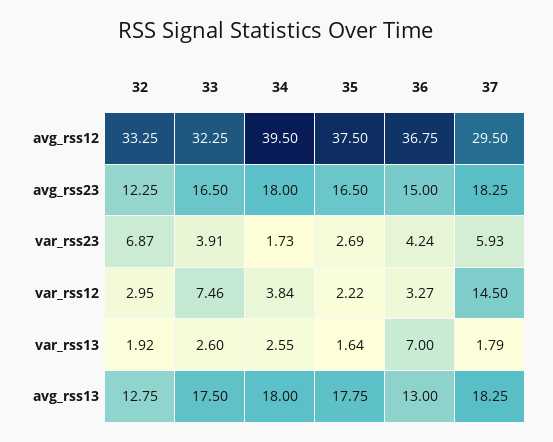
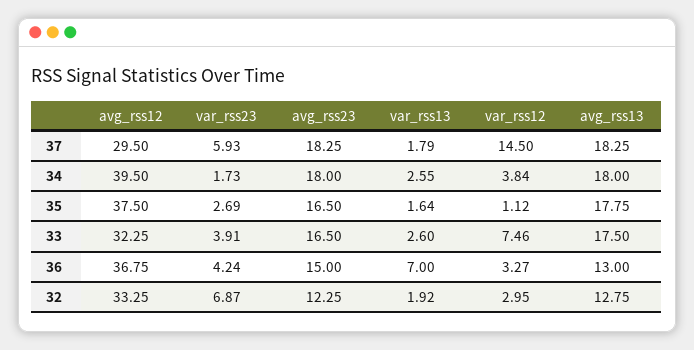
35, var_rss12: 2.22 -> 1.12

